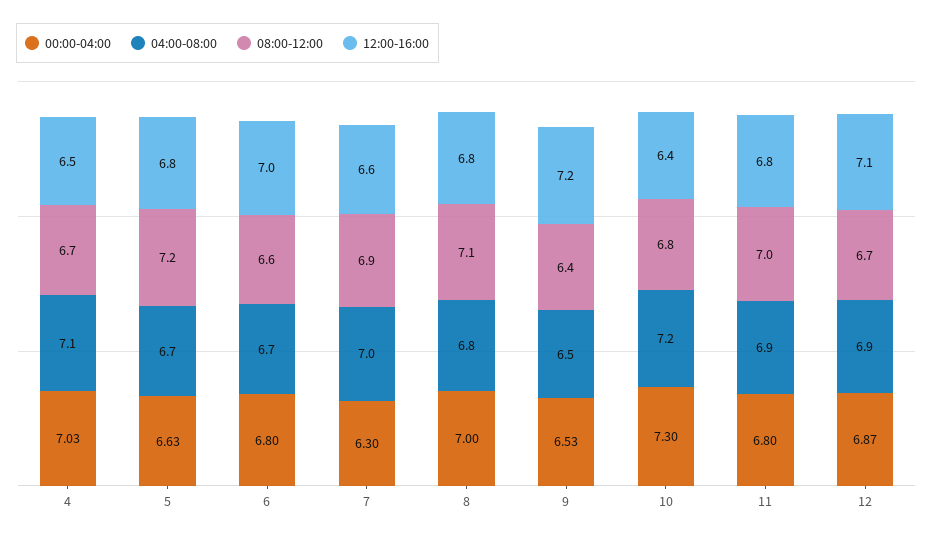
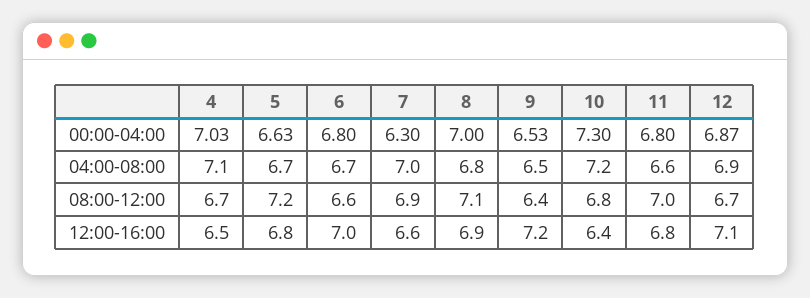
12:00-16:00, 8: 6.8 -> 6.9
04:00-08:00, 11: 6.9 -> 6.6

